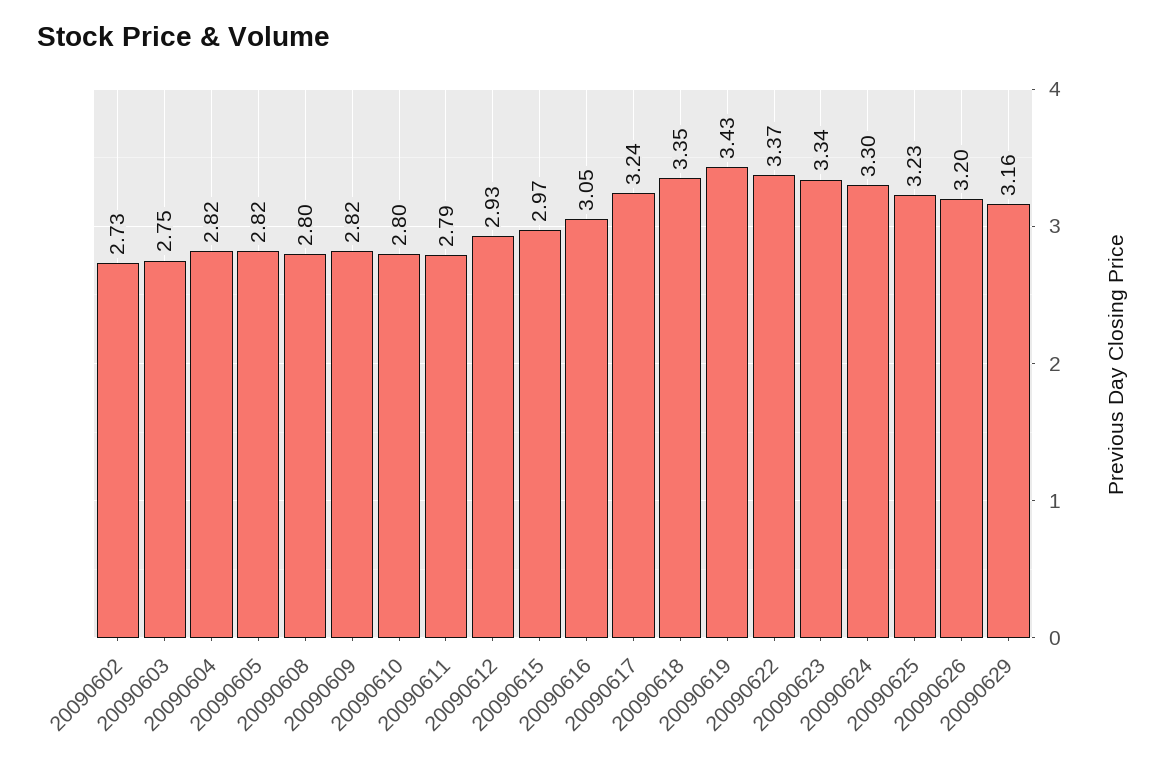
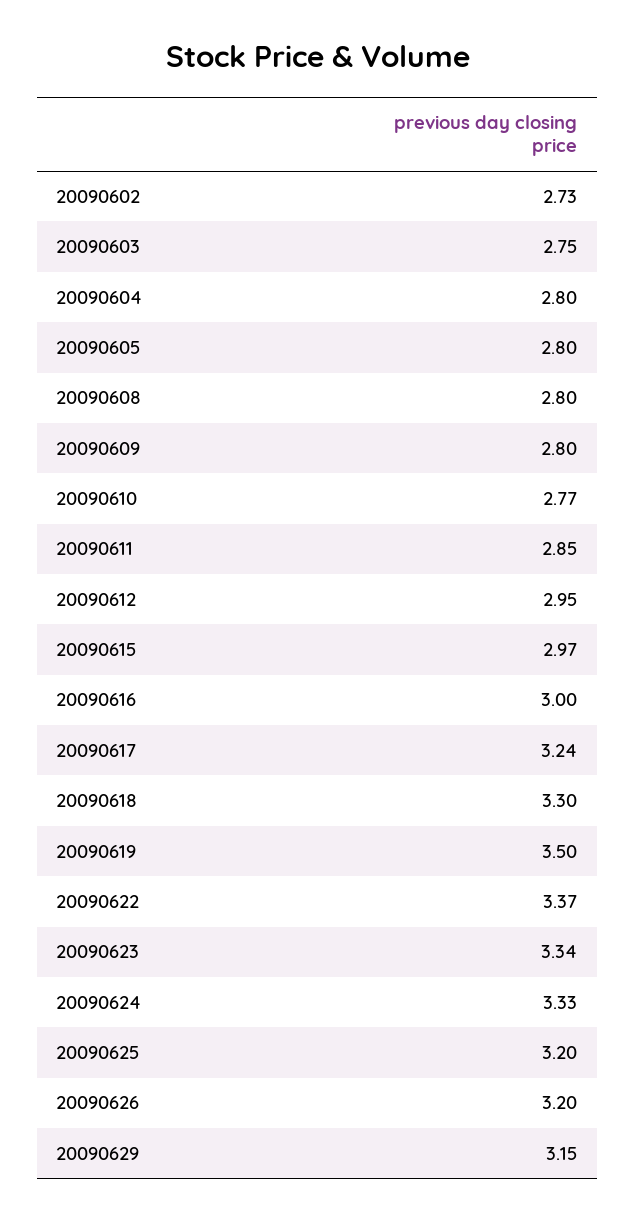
20090604: 2.82 -> 2.8
20090605: 2.82 -> 2.8
20090609: 2.82 -> 2.8
20090610: 2.8 -> 2.77
20090611: 2.79 -> 2.85
20090612: 2.93 -> 2.95
20090616: 3.05 -> 3
20090618: 3.35 -> 3.3
20090619: 3.43 -> 3.5
20090624: 3.3 -> 3.33
20090625: 3.23 -> 3.2
20090629: 3.16 -> 3.15

